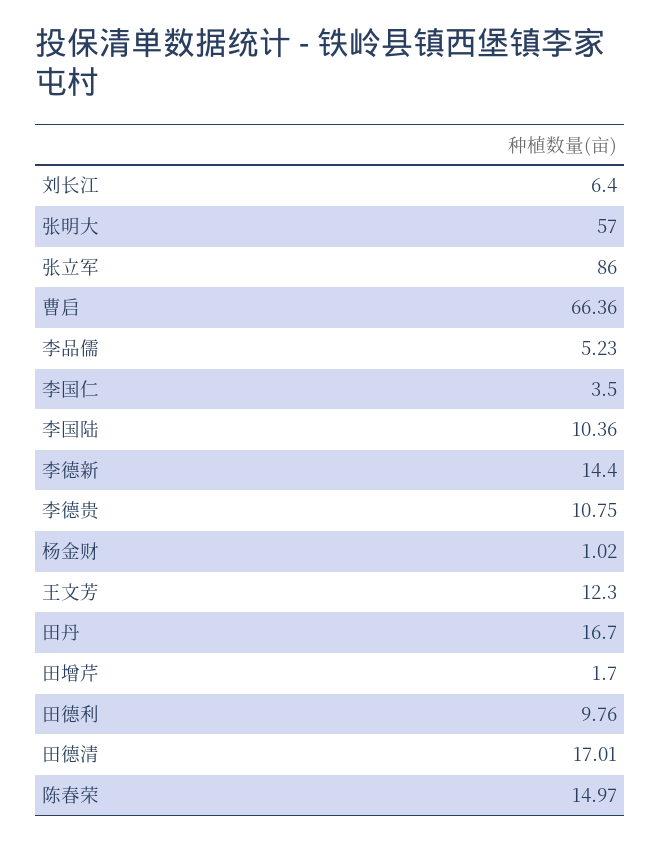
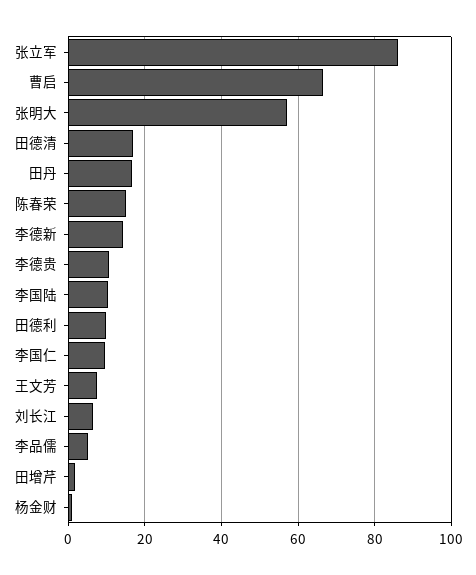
李国仁: 3.5 -> 10
王文芳: 12.3 -> 8

